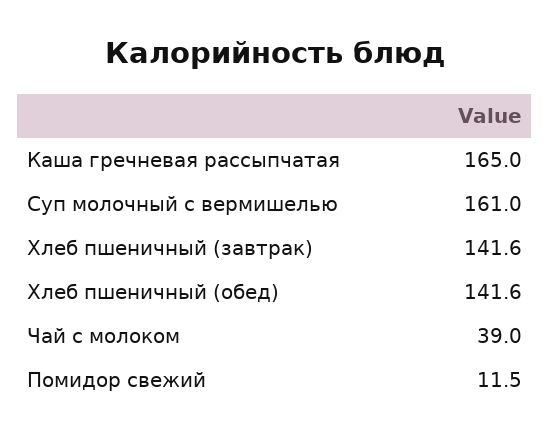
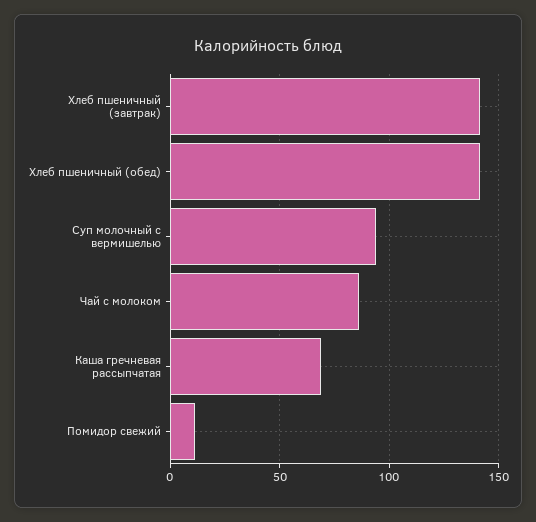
Каша гречневая рассыпчатая: 165 -> 70
Суп молочный с вермишелью: 161 -> 95
Чай с молоком: 39 -> 85

